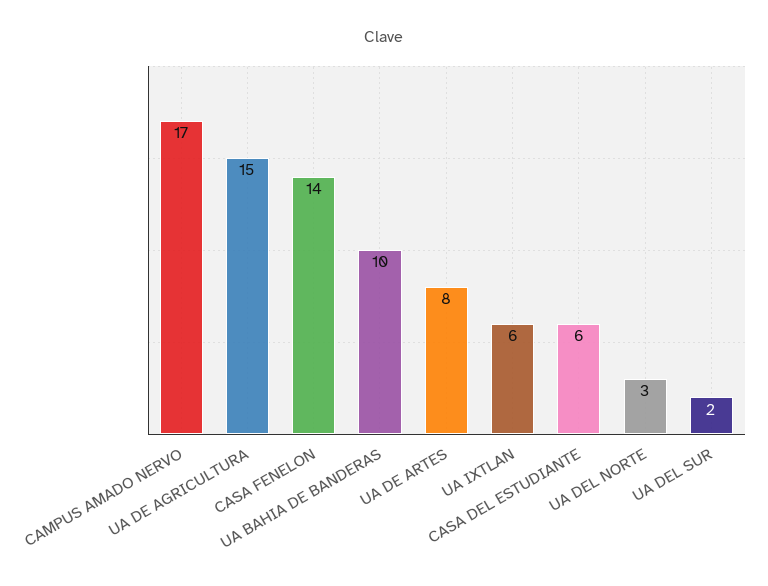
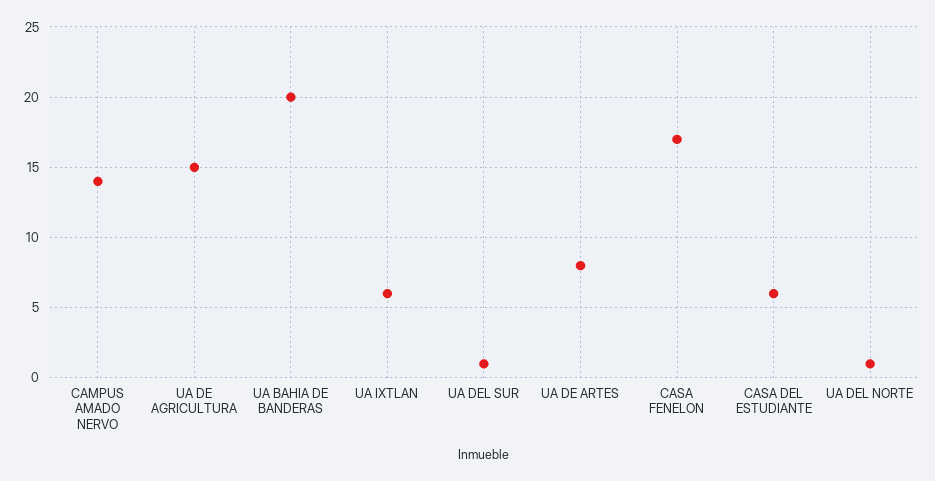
CAMPUS AMADO NERVO: 17 -> 14
CASA FENELON: 14 -> 17
UA BAHIA DE BANDERAS: 10 -> 20
UA DEL NORTE: 3 -> 1
UA DEL SUR: 2 -> 1

